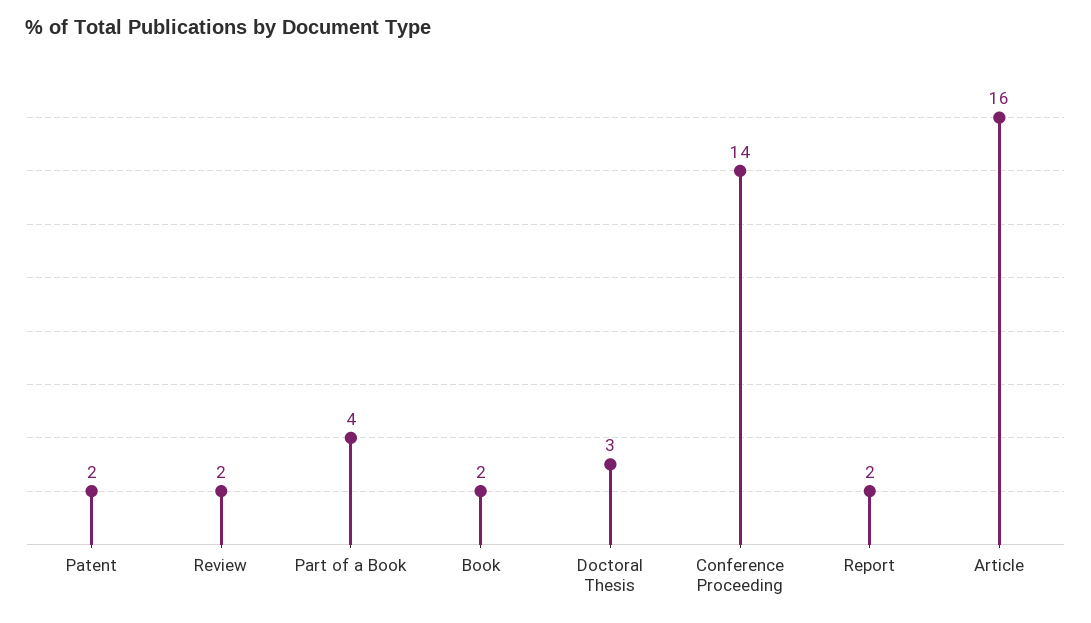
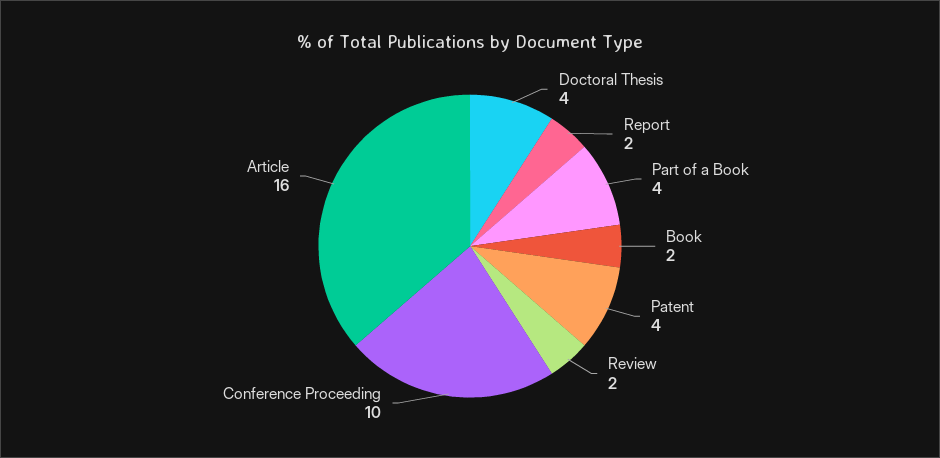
Patent: 2 -> 4
Doctoral Thesis: 3 -> 4
Conference Proceeding: 14 -> 10

